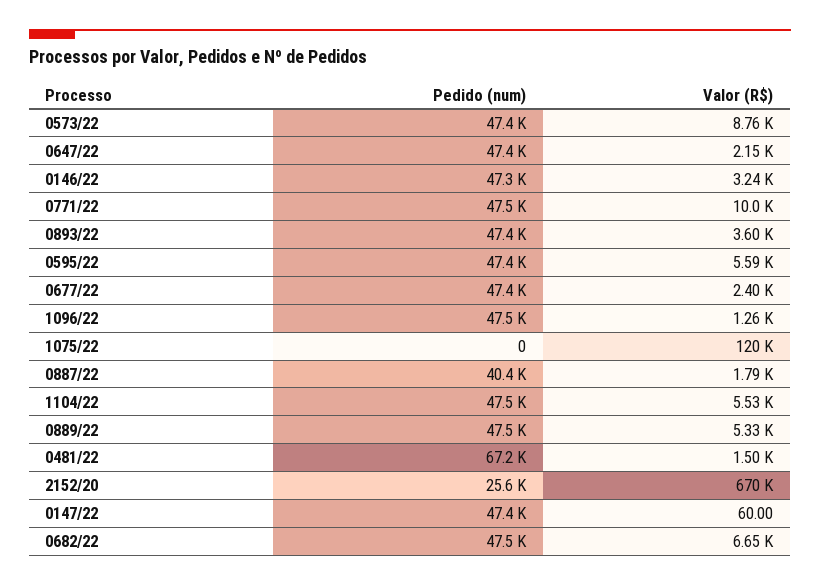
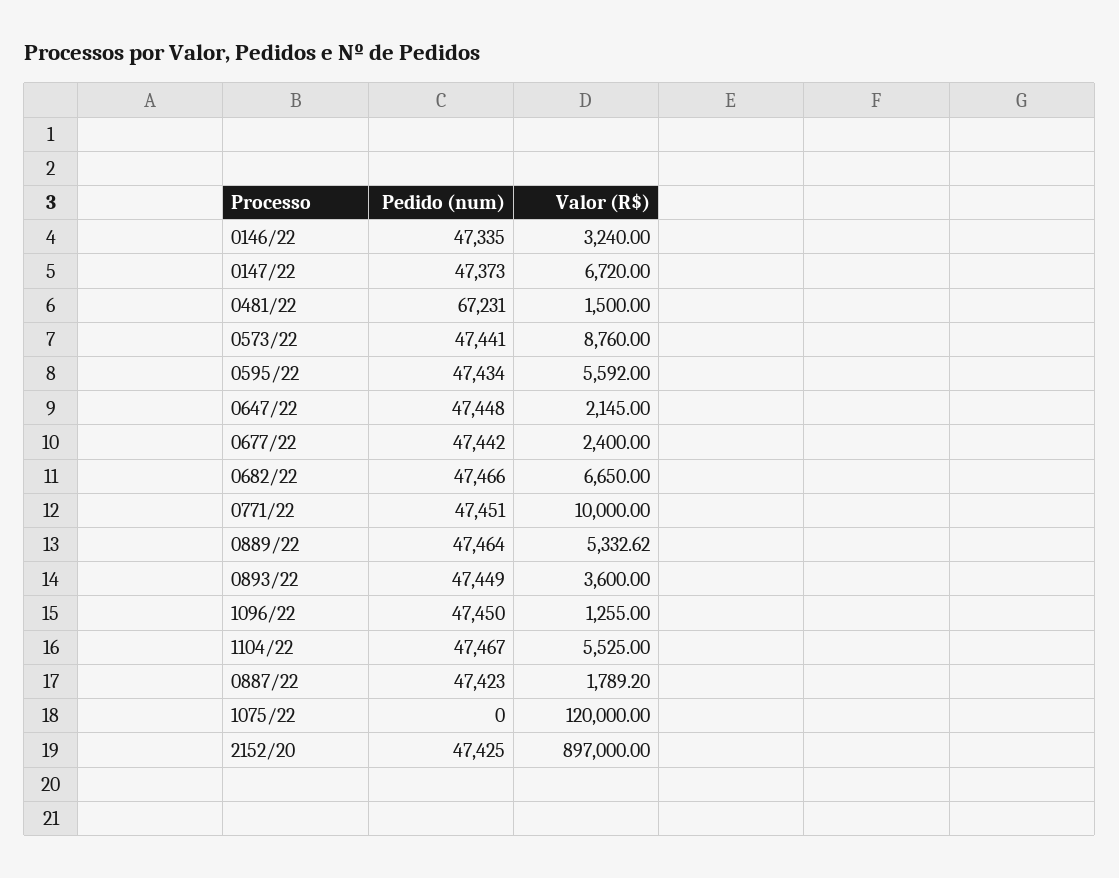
Pedido (num), 0887/22: 40400 -> 47423
Pedido (num), 2152/20: 25600 -> 47425
Valor (R$), 2152/20: 670000 -> 897000
Valor (R$), 0147/22: 60 -> 6720

